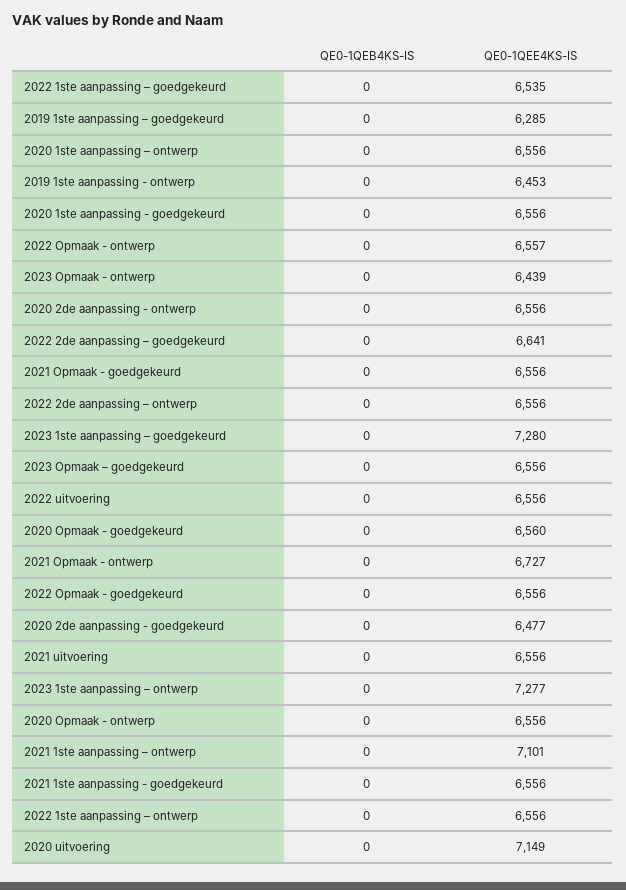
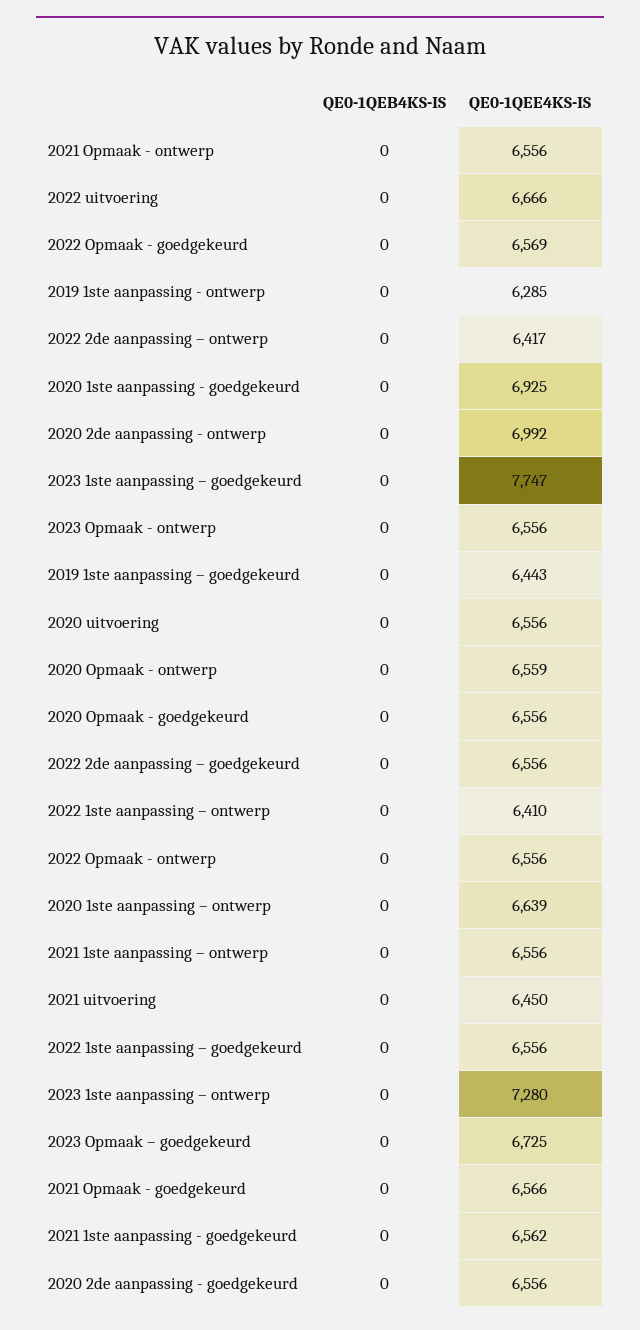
QE0-1QEE4KS-IS, 2022 1ste aanpassing – goedgekeurd: 6535 -> 6556
QE0-1QEE4KS-IS, 2019 1ste aanpassing – goedgekeurd: 6285 -> 6443
QE0-1QEE4KS-IS, 2020 1ste aanpassing – ontwerp: 6556 -> 6639
QE0-1QEE4KS-IS, 2019 1ste aanpassing - ontwerp: 6453 -> 6285
QE0-1QEE4KS-IS, 2020 1ste aanpassing - goedgekeurd: 6556 -> 6925
QE0-1QEE4KS-IS, 2022 Opmaak - ontwerp: 6557 -> 6556
QE0-1QEE4KS-IS, 2023 Opmaak - ontwerp: 6439 -> 6556
QE0-1QEE4KS-IS, 2020 2de aanpassing - ontwerp: 6556 -> 6992
QE0-1QEE4KS-IS, 2022 2de aanpassing – goedgekeurd: 6641 -> 6556
QE0-1QEE4KS-IS, 2021 Opmaak - goedgekeurd: 6556 -> 6566
QE0-1QEE4KS-IS, 2022 2de aanpassing – ontwerp: 6556 -> 6417
QE0-1QEE4KS-IS, 2023 1ste aanpassing – goedgekeurd: 7280 -> 7747
QE0-1QEE4KS-IS, 2023 Opmaak – goedgekeurd: 6556 -> 6725
QE0-1QEE4KS-IS, 2022 uitvoering: 6556 -> 6666
QE0-1QEE4KS-IS, 2020 Opmaak - goedgekeurd: 6560 -> 6556
QE0-1QEE4KS-IS, 2021 Opmaak - ontwerp: 6727 -> 6556
QE0-1QEE4KS-IS, 2022 Opmaak - goedgekeurd: 6556 -> 6569
QE0-1QEE4KS-IS, 2020 2de aanpassing - goedgekeurd: 6477 -> 6556
QE0-1QEE4KS-IS, 2021 uitvoering: 6556 -> 6450
QE0-1QEE4KS-IS, 2023 1ste aanpassing – ontwerp: 7277 -> 7280
QE0-1QEE4KS-IS, 2020 Opmaak - ontwerp: 6556 -> 6559
QE0-1QEE4KS-IS, 2021 1ste aanpassing – ontwerp: 7101 -> 6556
QE0-1QEE4KS-IS, 2021 1ste aanpassing - goedgekeurd: 6556 -> 6562
QE0-1QEE4KS-IS, 2022 1ste aanpassing – ontwerp: 6556 -> 6410
QE0-1QEE4KS-IS, 2020 uitvoering: 7149 -> 6556

